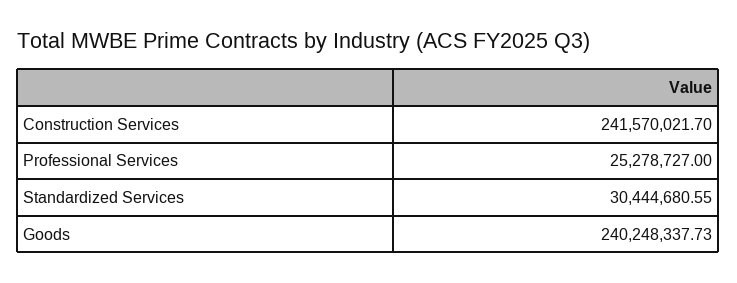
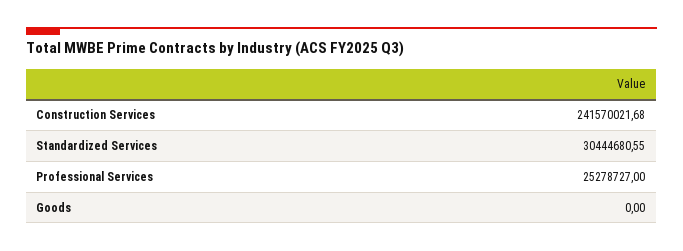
Construction Services: 241570021.7 -> 241570021.68
Goods: 240248337.73 -> 0

